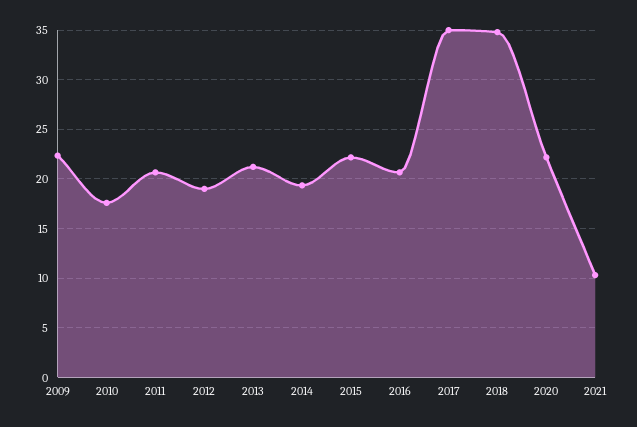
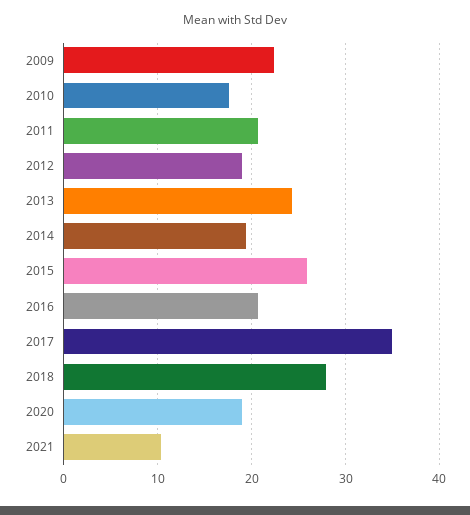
2013: 21 -> 24
2015: 22 -> 26
2018: 35 -> 28
2020: 22 -> 19

